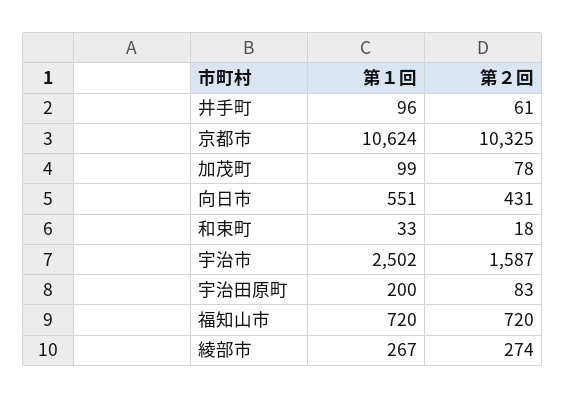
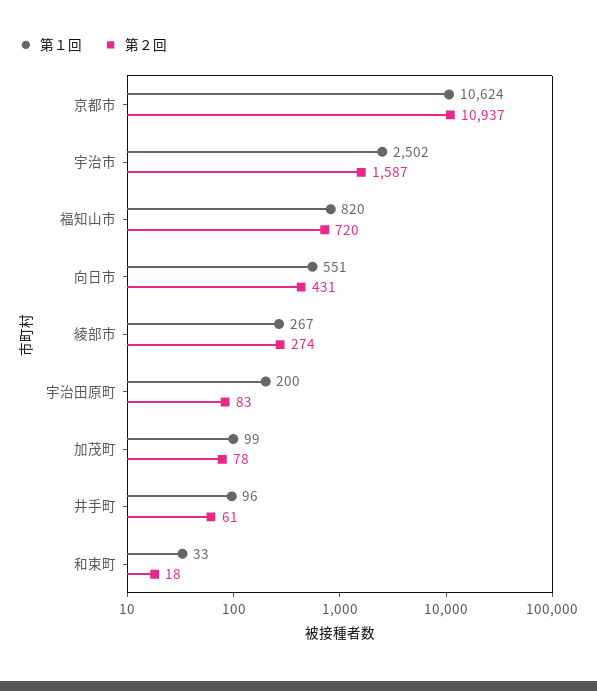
第２回, 京都市: 10325 -> 10937
第１回, 福知山市: 720 -> 820

